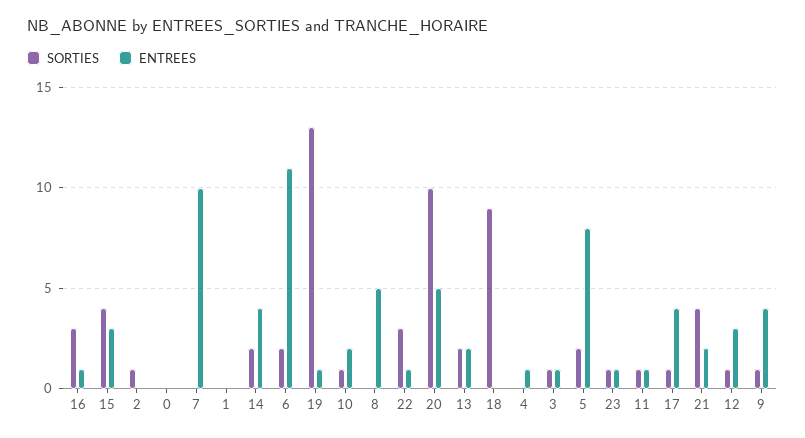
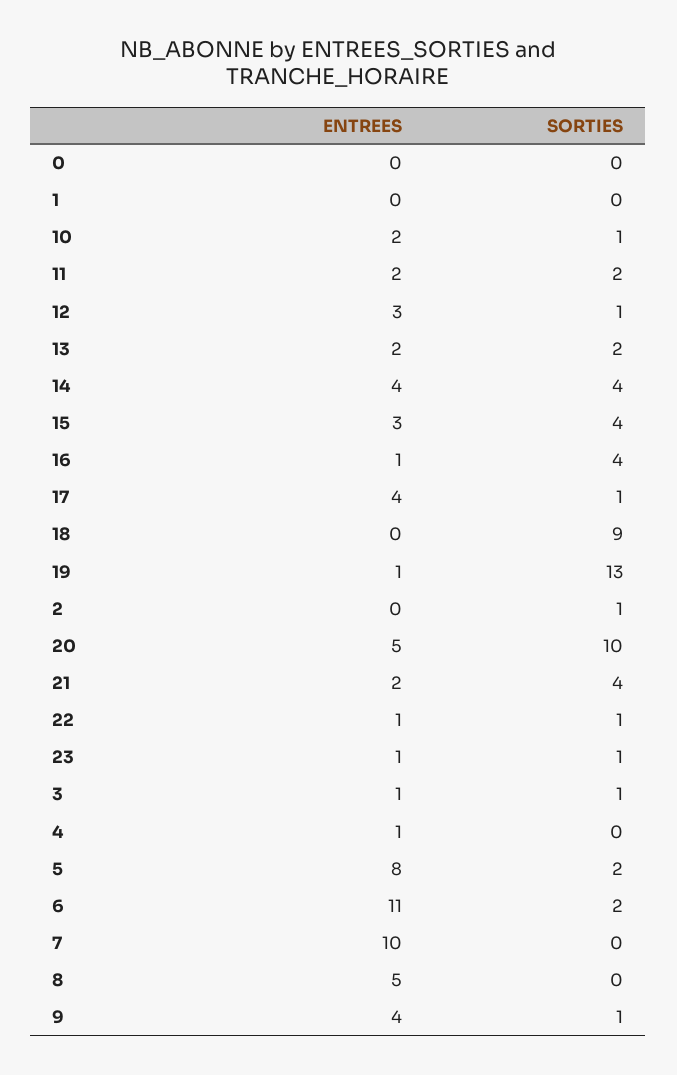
SORTIES, 16: 3 -> 4
SORTIES, 14: 2 -> 4
SORTIES, 22: 3 -> 1
SORTIES, 11: 1 -> 2
ENTREES, 11: 1 -> 2

